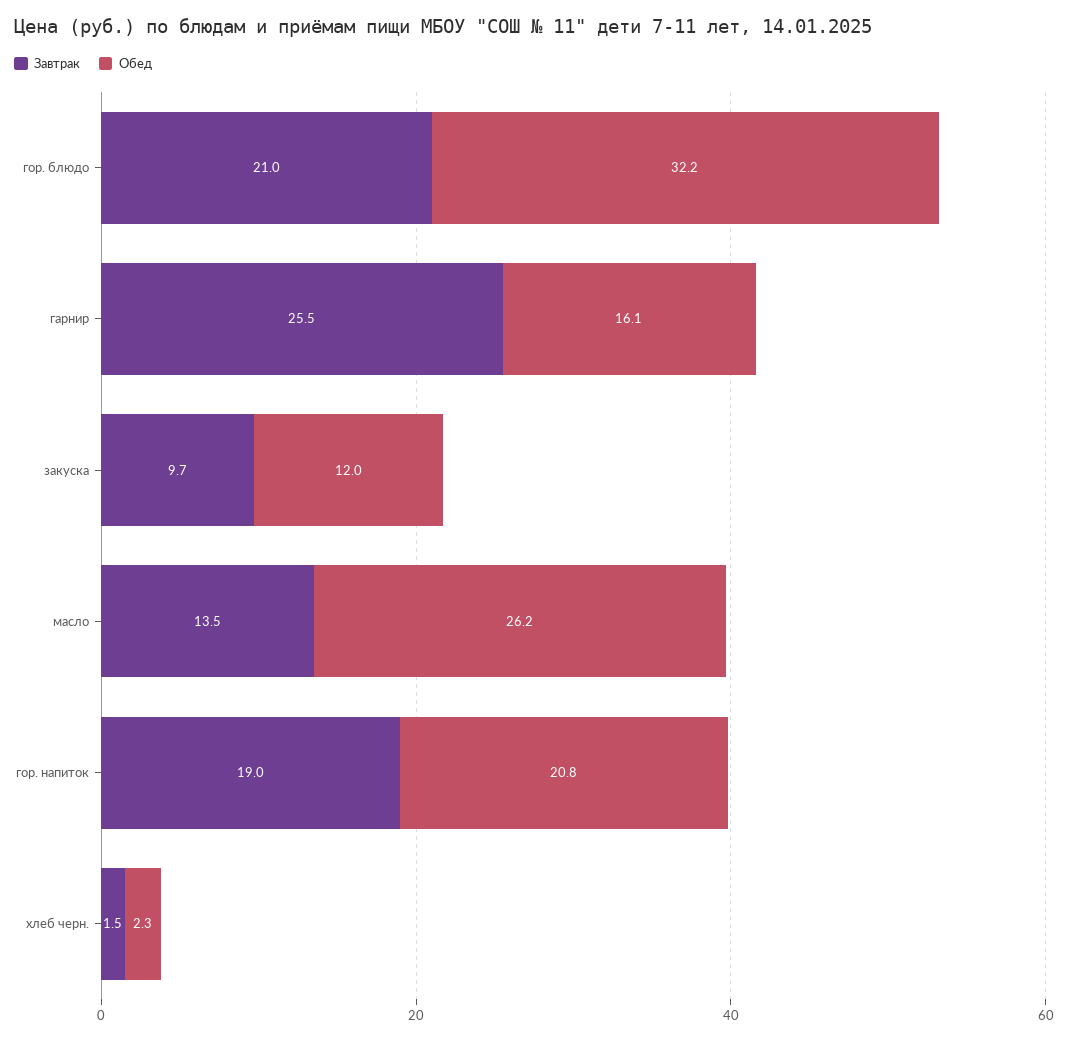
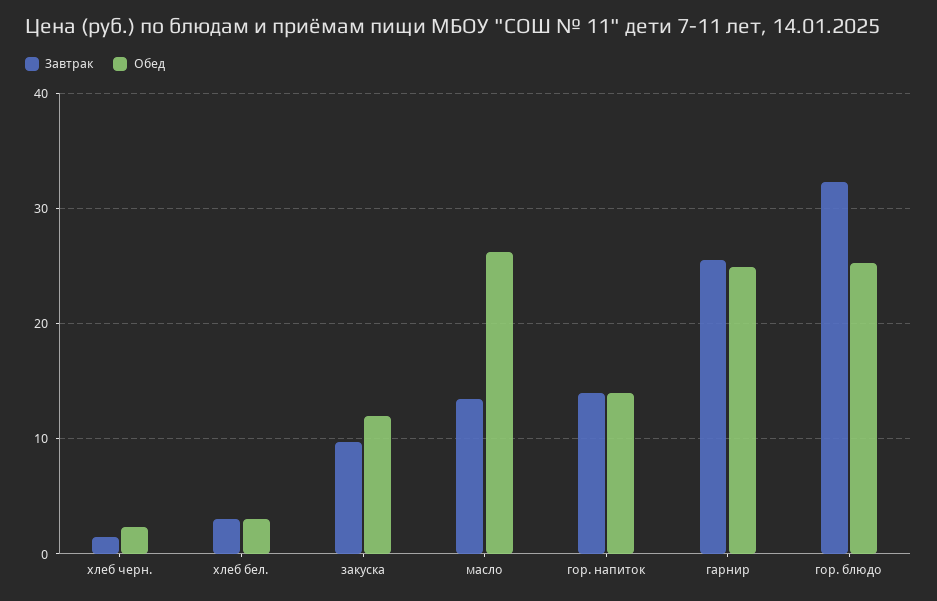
Завтрак, гор. блюдо: 21 -> 32
Обед, гор. блюдо: 32.2 -> 25
Обед, гарнир: 16.1 -> 25
Завтрак, гор. напиток: 19 -> 14
Обед, гор. напиток: 20.8 -> 14
Завтрак, хлеб бел.: none -> 3
Обед, хлеб бел.: none -> 3

